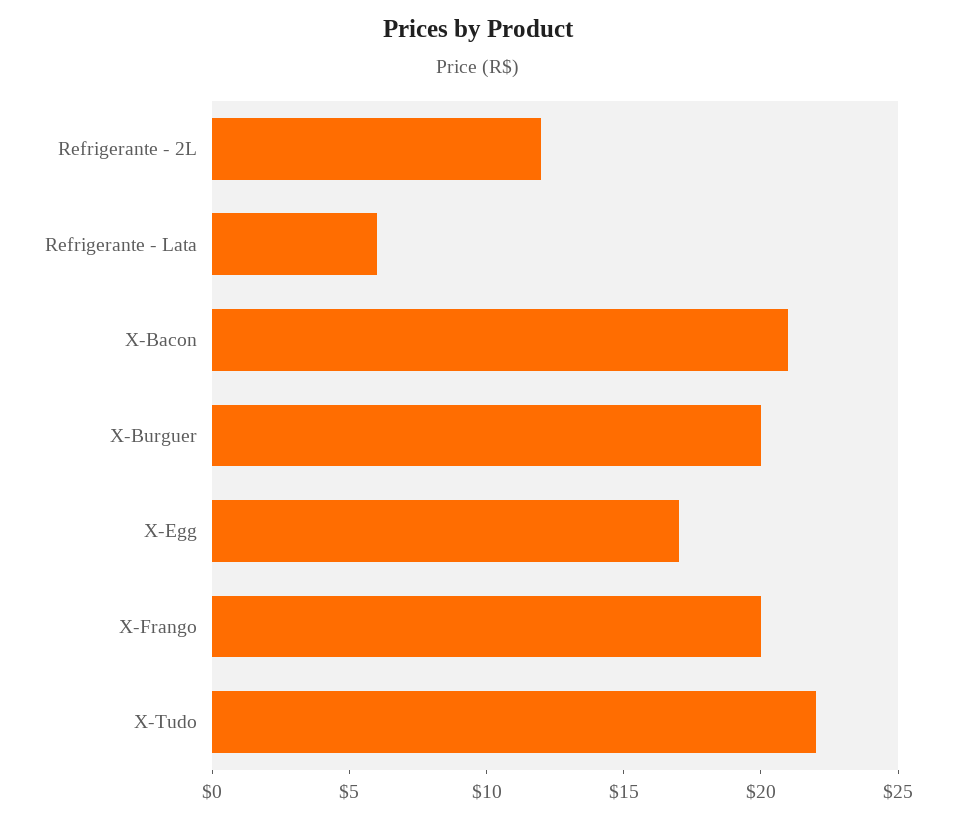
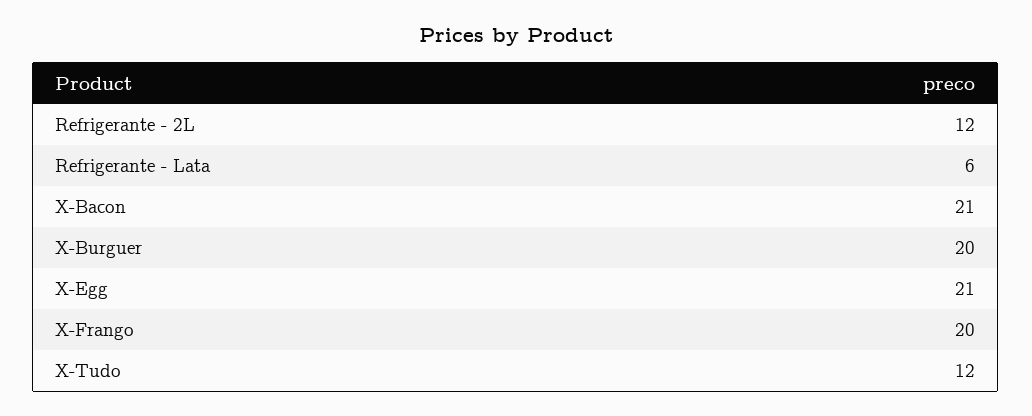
X-Egg: 17 -> 21
X-Tudo: 22 -> 12

